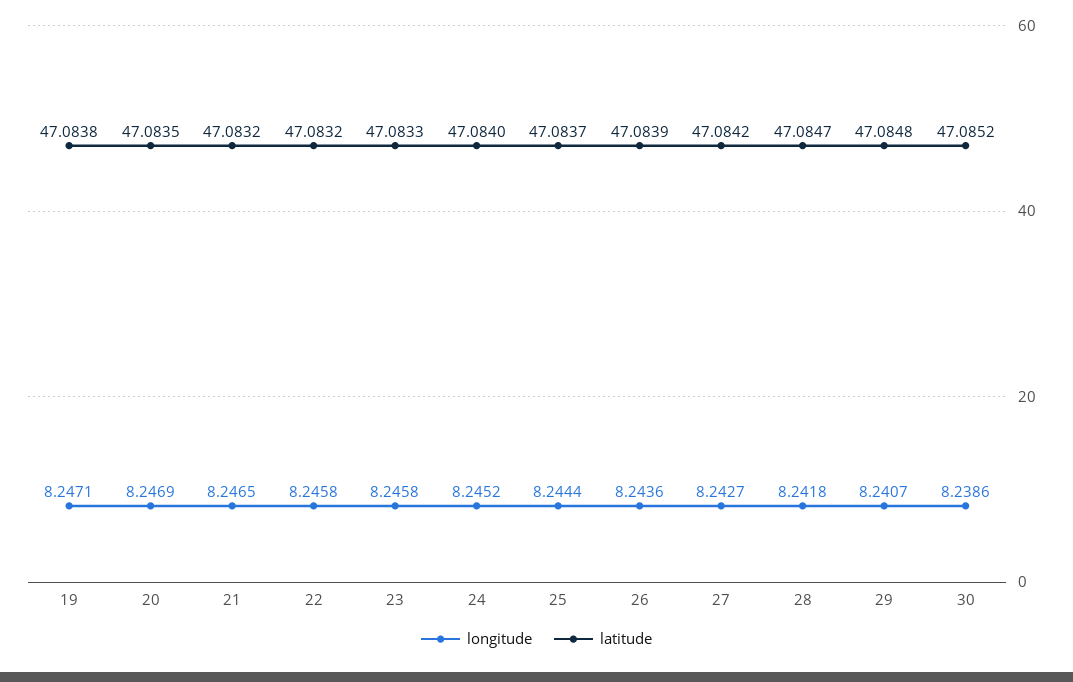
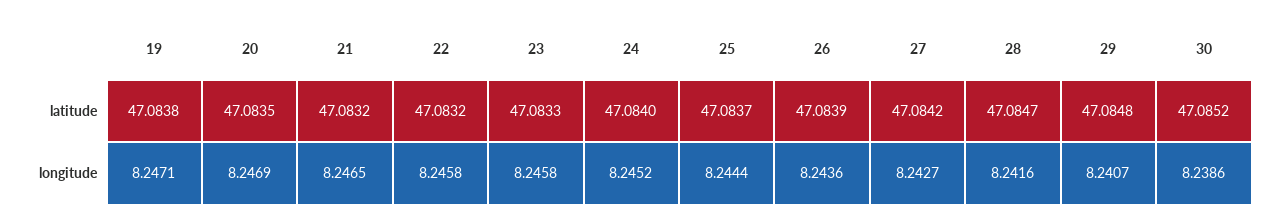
longitude, 28: 8.2418 -> 8.2416

